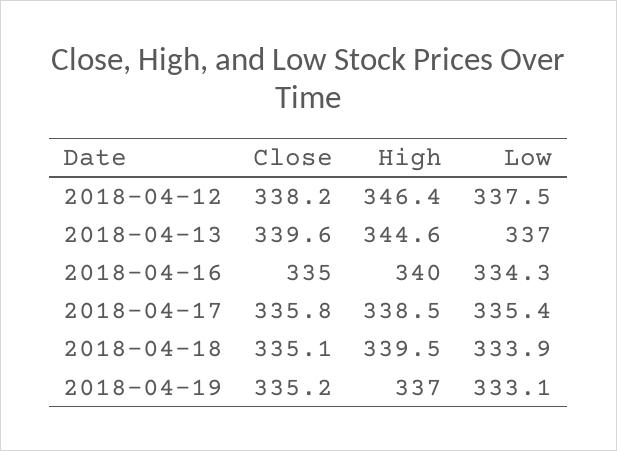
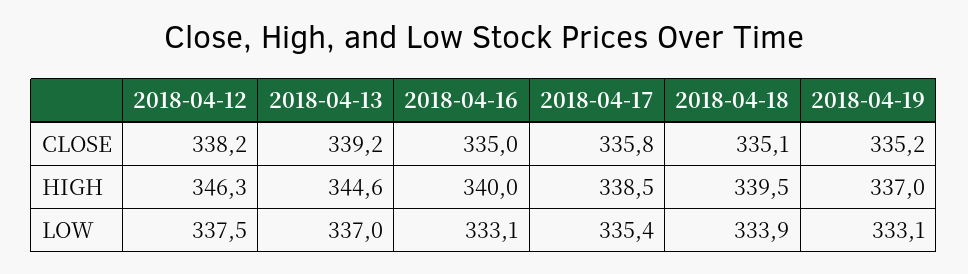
High, 2018-04-12: 346.4 -> 346.3
Close, 2018-04-13: 339.6 -> 339.2
Low, 2018-04-16: 334.3 -> 333.1

